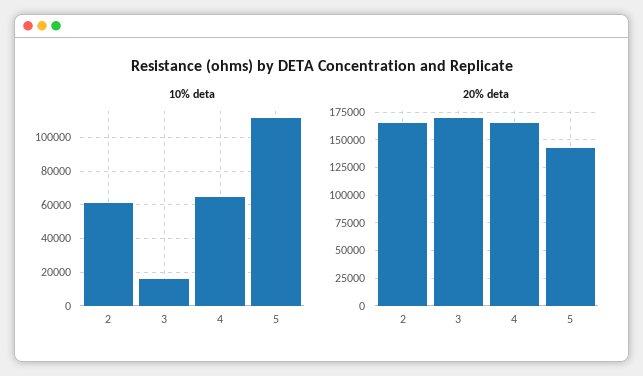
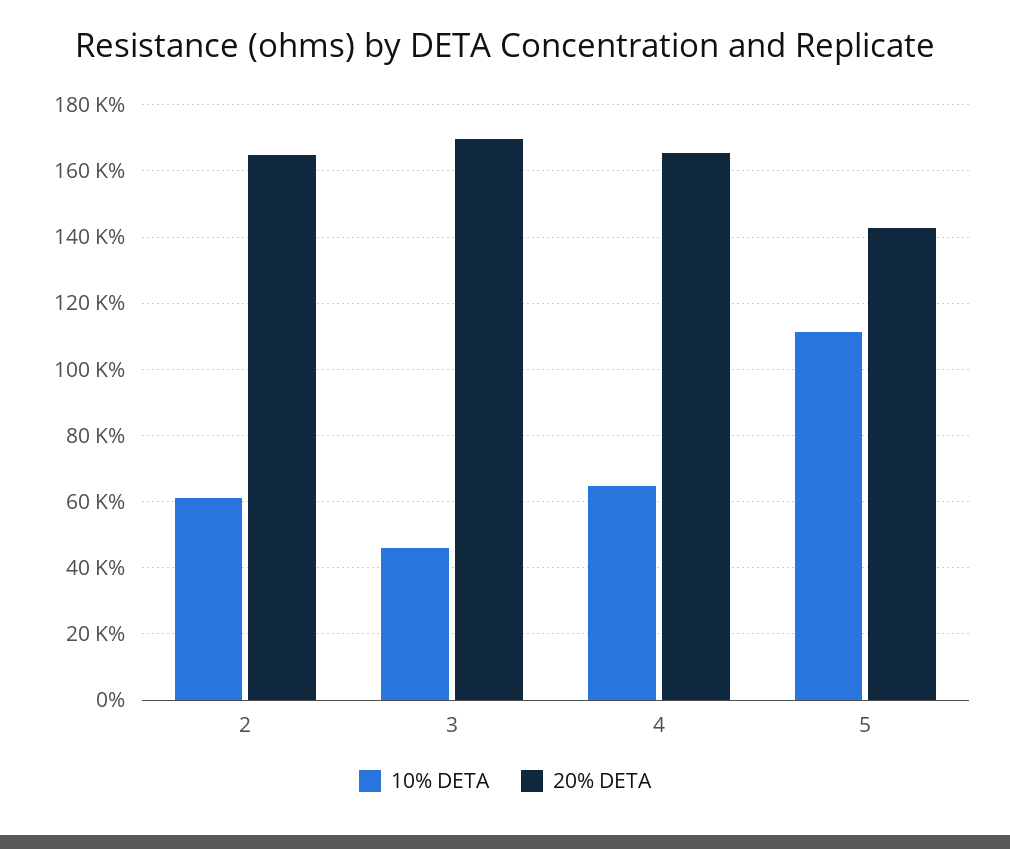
10% deta, 3: 15000 -> 46000

